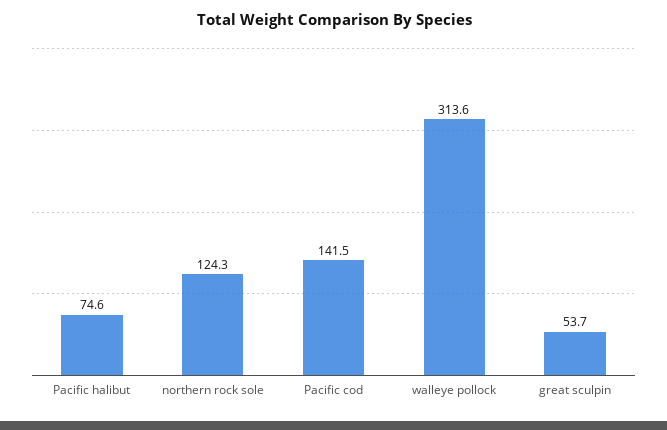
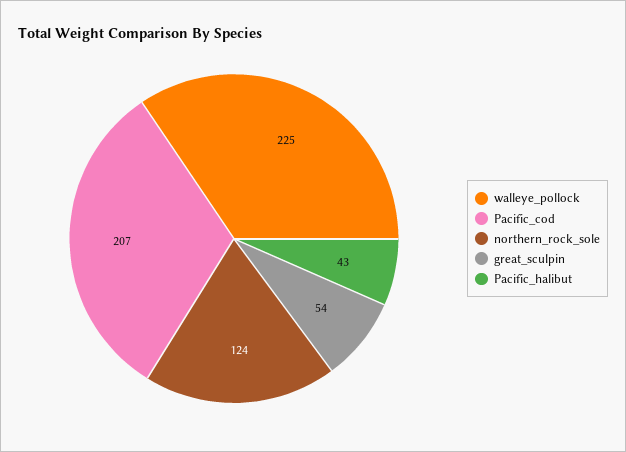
Pacific halibut: 74.6 -> 43
Pacific cod: 141.5 -> 207
walleye pollock: 313.6 -> 225

